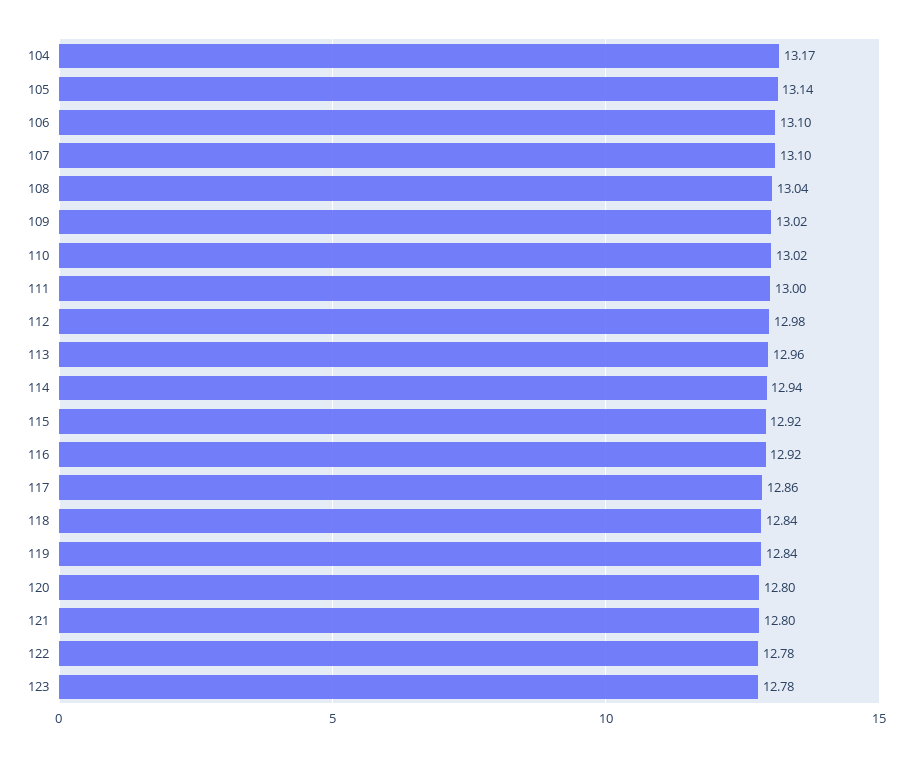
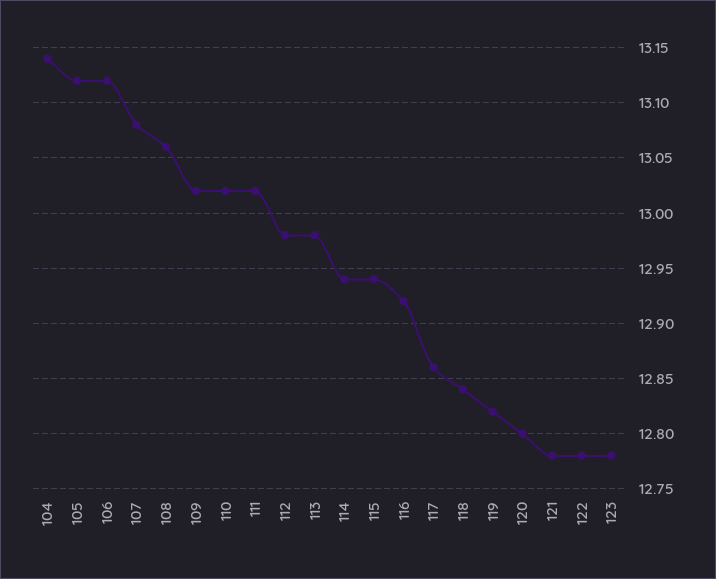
104: 13.17 -> 13.14
105: 13.14 -> 13.12
106: 13.1 -> 13.12
107: 13.1 -> 13.08
108: 13.04 -> 13.06
111: 13 -> 13.02
113: 12.96 -> 12.98
115: 12.92 -> 12.94
119: 12.84 -> 12.82
121: 12.8 -> 12.78

